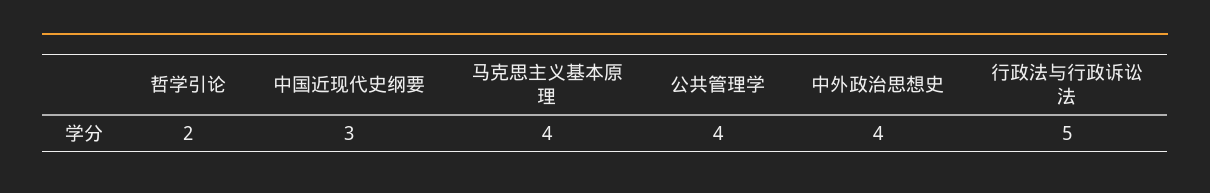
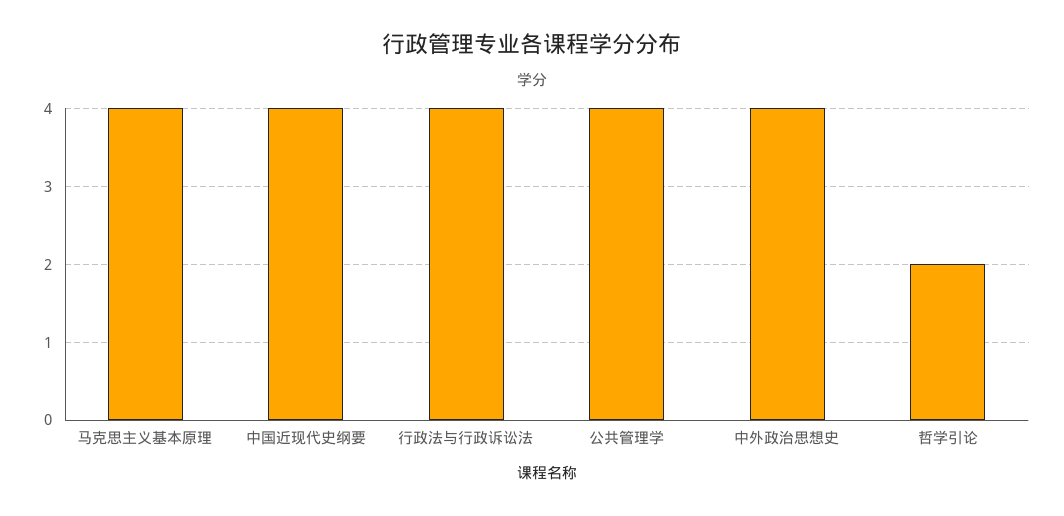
中国近现代史纲要: 3 -> 4
行政法与行政诉讼法: 5 -> 4

